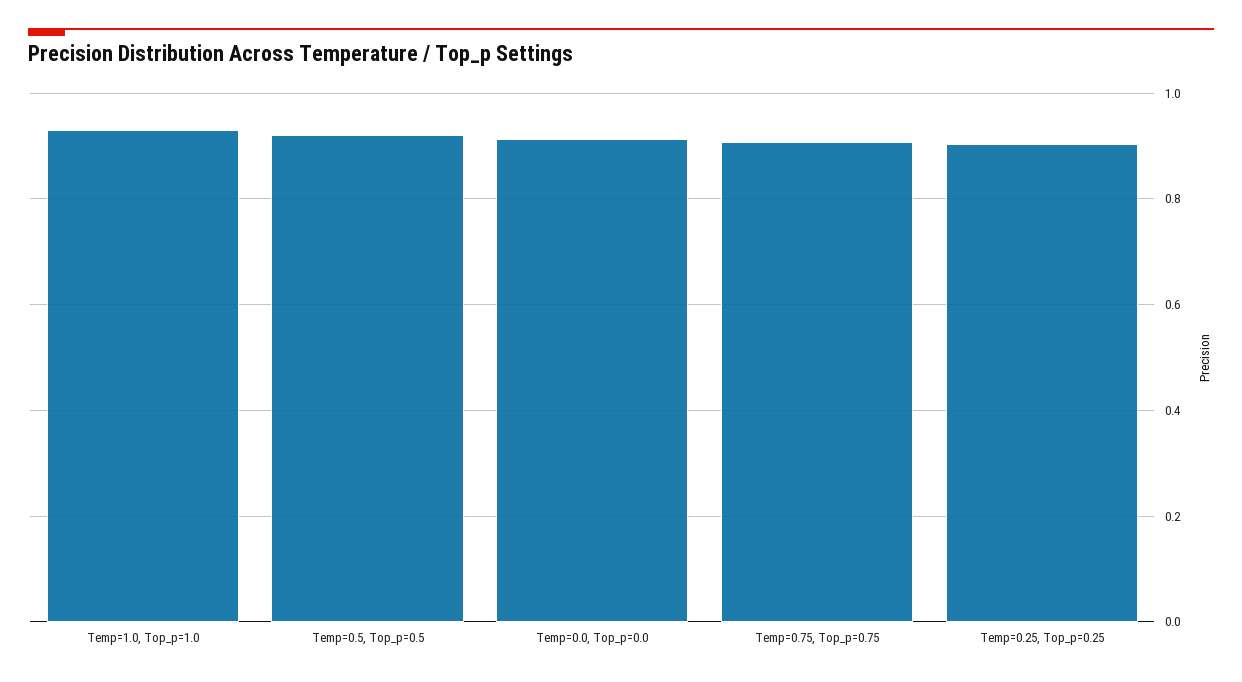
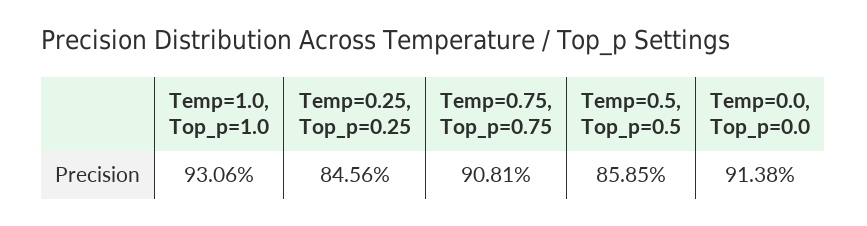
Temp=0.5, Top_p=0.5: 0.92 -> 0.8585
Temp=0.25, Top_p=0.25: 0.9 -> 0.8456

